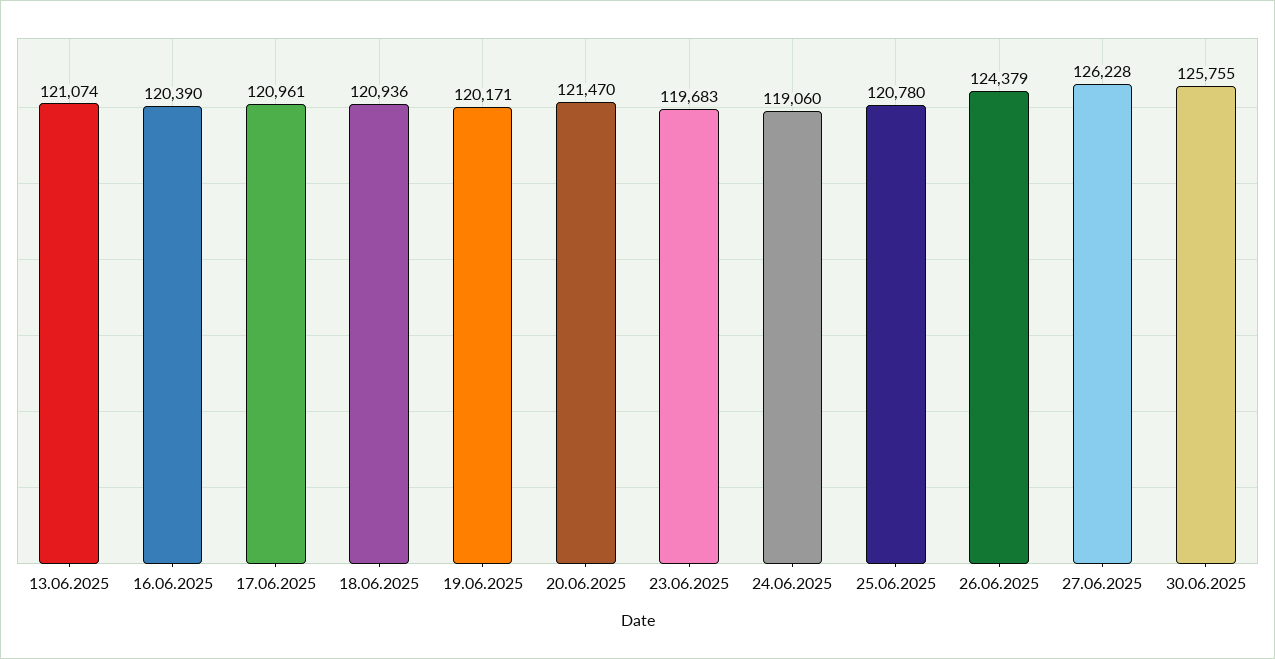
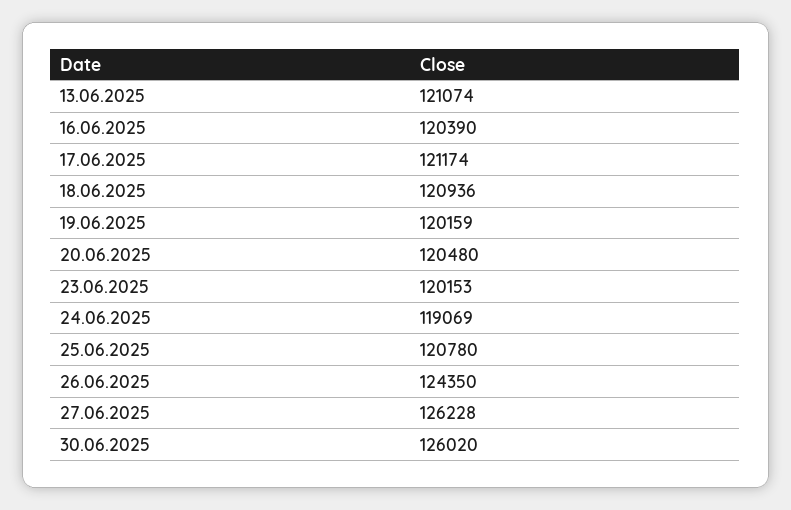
17.06.2025: 120961 -> 121174
19.06.2025: 120171 -> 120159
20.06.2025: 121470 -> 120480
23.06.2025: 119683 -> 120153
24.06.2025: 119060 -> 119069
26.06.2025: 124379 -> 124350
30.06.2025: 125755 -> 126020

